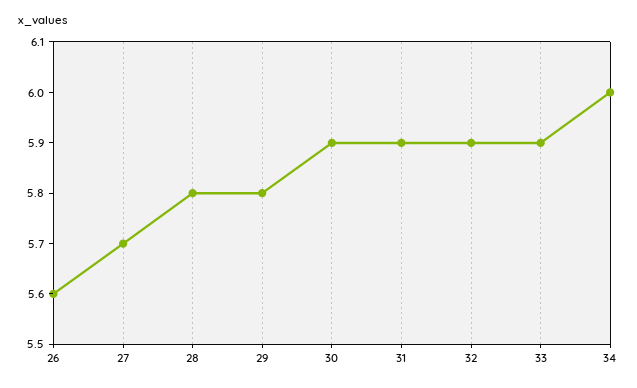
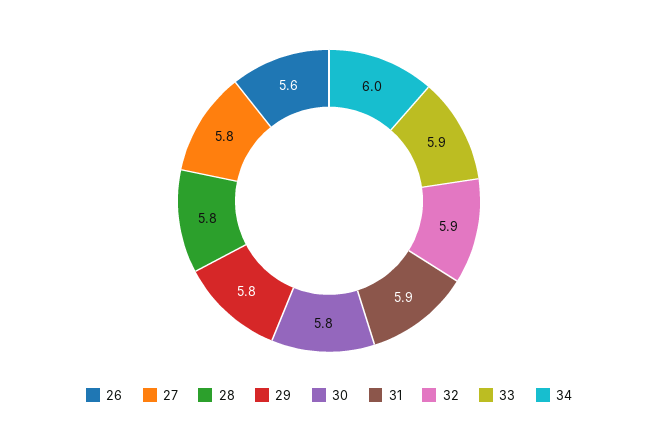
27: 5.7 -> 5.8
30: 5.9 -> 5.8

